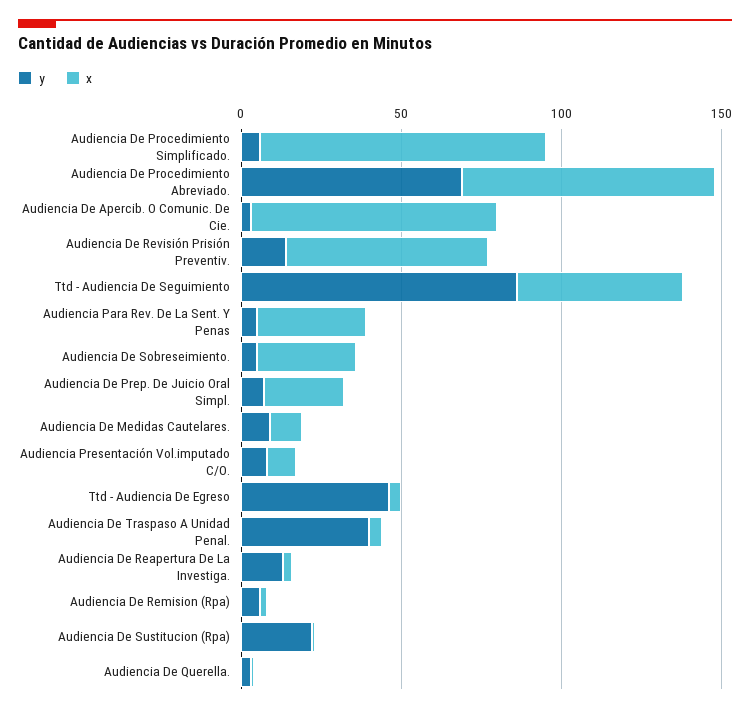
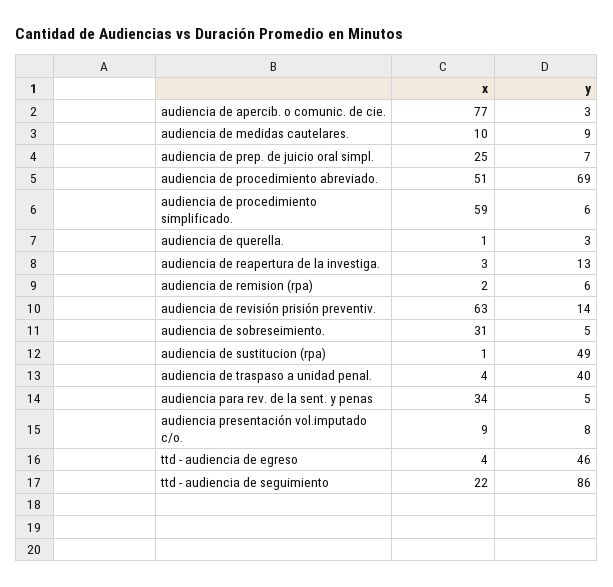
x, Audiencia De Procedimiento Simplificado.: 90 -> 59
x, Audiencia De Procedimiento Abreviado.: 80 -> 51
x, Ttd - Audiencia De Seguimiento: 50 -> 22
y, Audiencia De Sustitucion (Rpa): 20 -> 49

